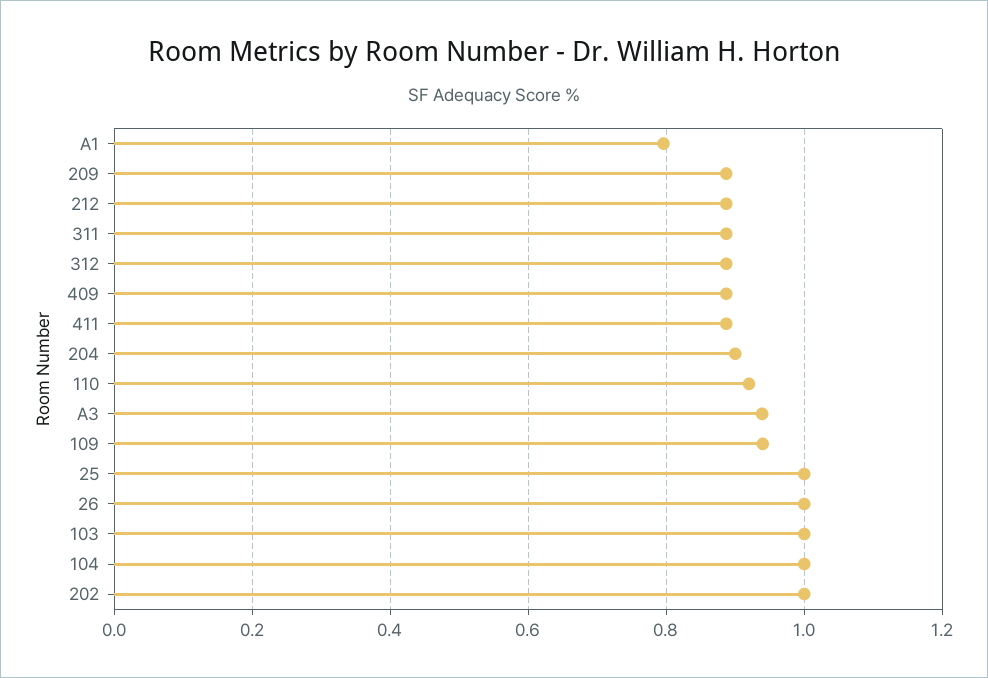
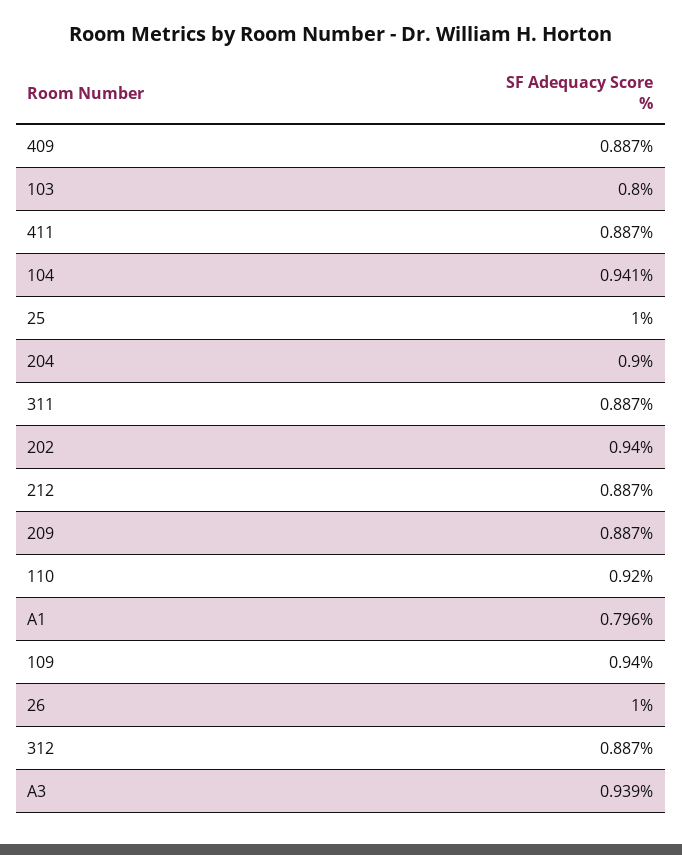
103: 1 -> 0.8
104: 1 -> 0.941
202: 1 -> 0.94

